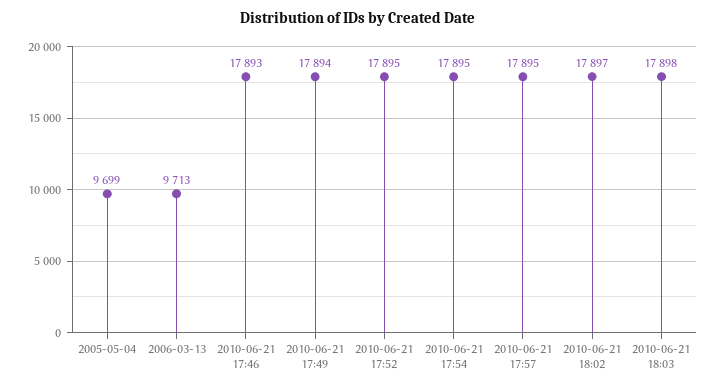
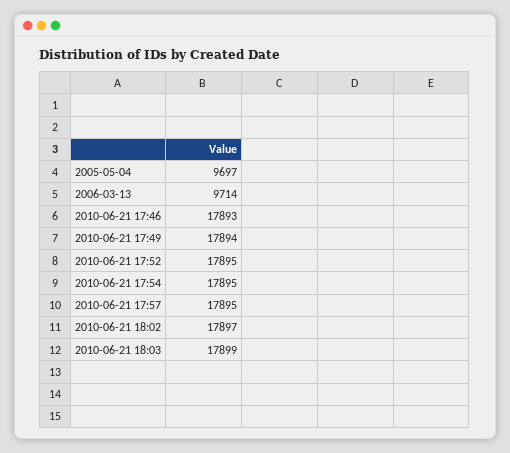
2005-05-04: 9699 -> 9697
2006-03-13: 9713 -> 9714
2010-06-21 18:03: 17898 -> 17899

